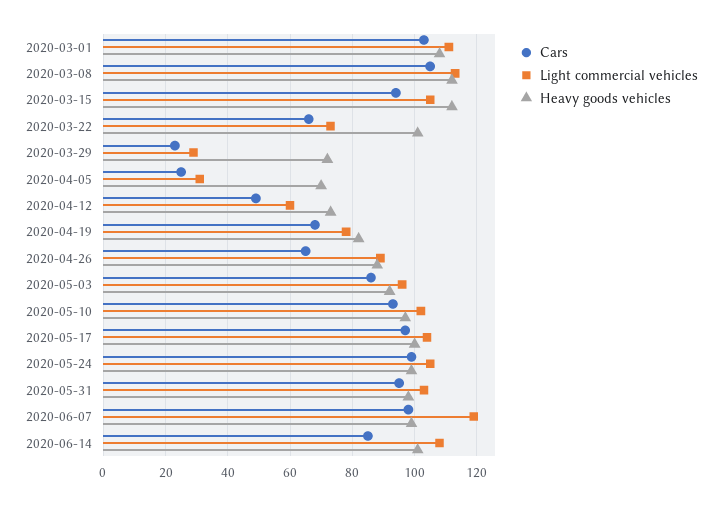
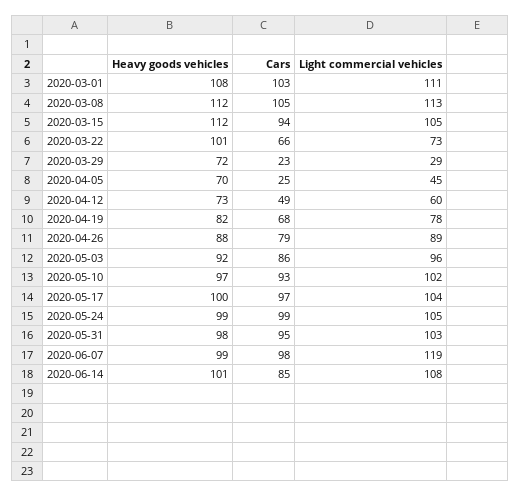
Light commercial vehicles, 2020-04-05: 30 -> 45
Cars, 2020-04-26: 65 -> 79

